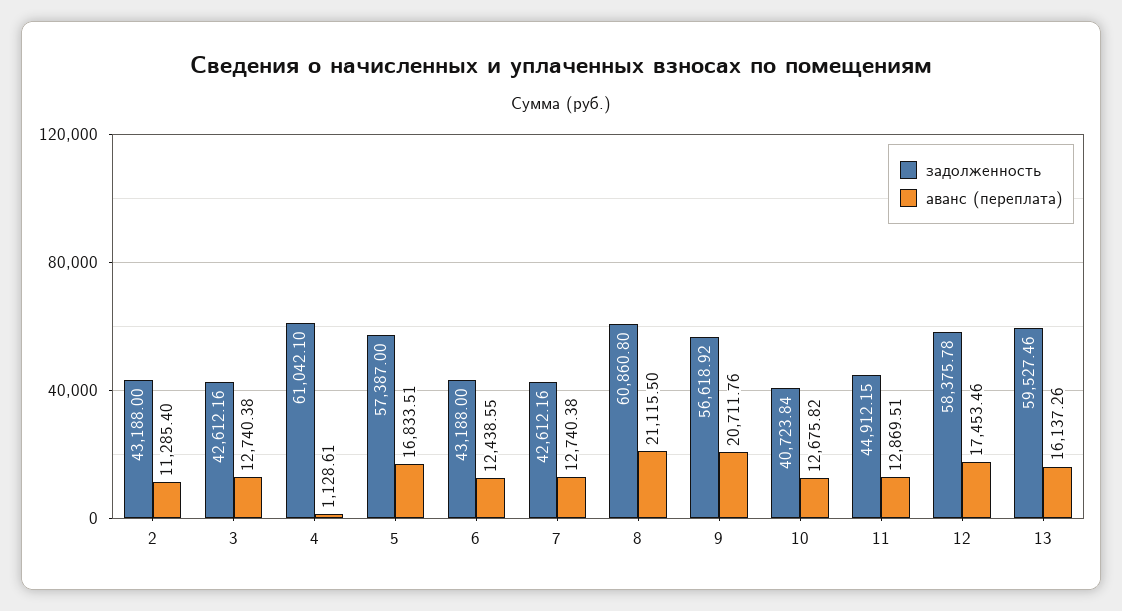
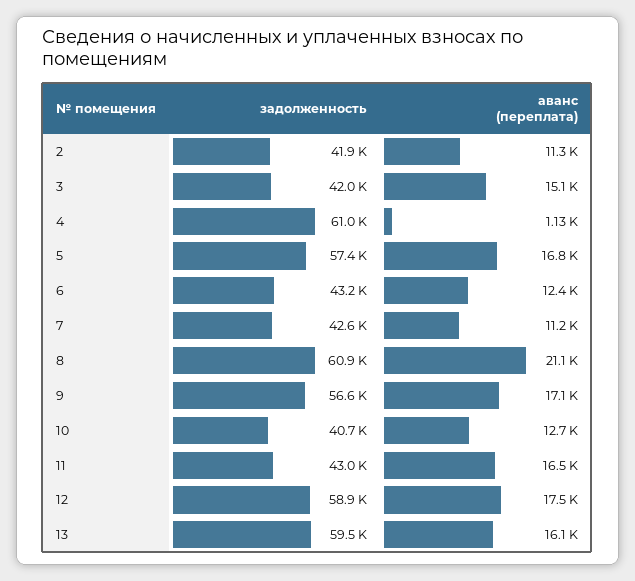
задолженность, 2: 43188 -> 41900
задолженность, 3: 42612.16 -> 42000
аванс (переплата), 3: 12740.38 -> 15100
аванс (переплата), 7: 12740.38 -> 11200
аванс (переплата), 9: 20711.76 -> 17100
задолженность, 11: 44912.15 -> 43000
аванс (переплата), 11: 12869.51 -> 16500
задолженность, 12: 58375.78 -> 58900

